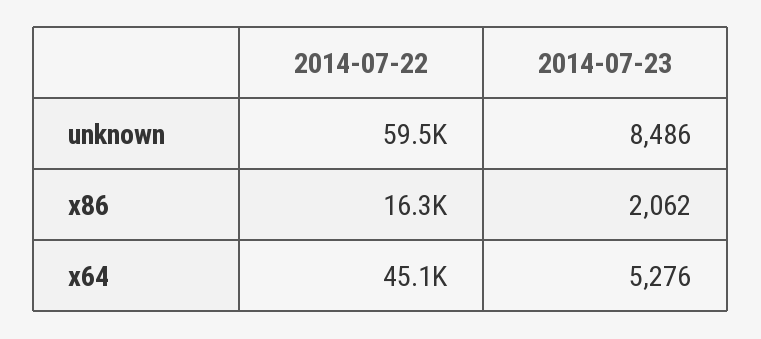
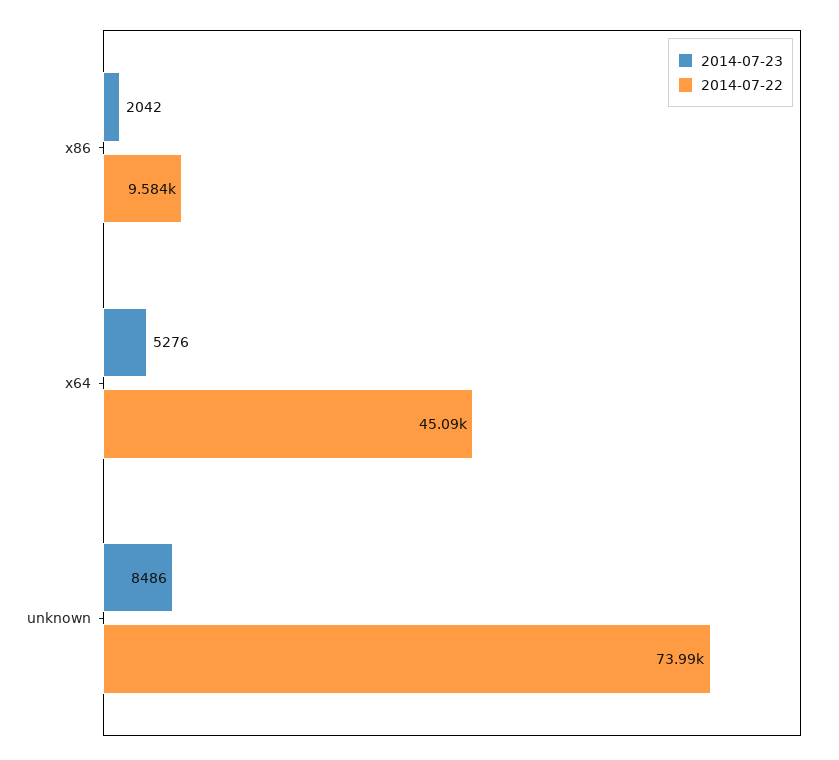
2014-07-22, unknown: 59500 -> 73990
2014-07-22, x86: 16300 -> 9584
2014-07-23, x86: 2062 -> 2042

